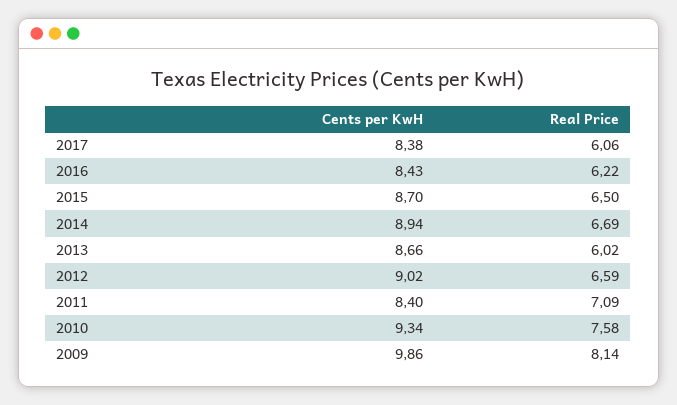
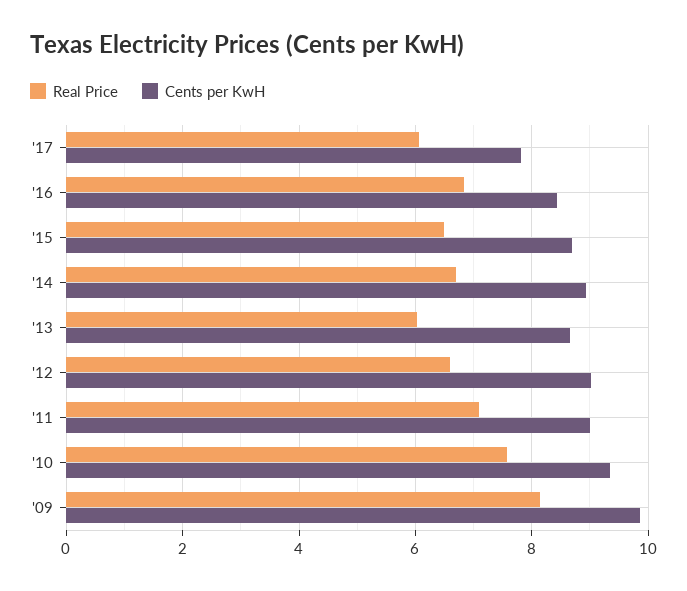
Cents per KwH, 2017: 8.38 -> 7.8
Real Price, 2016: 6.22 -> 6.8
Cents per KwH, 2011: 8.4 -> 9

